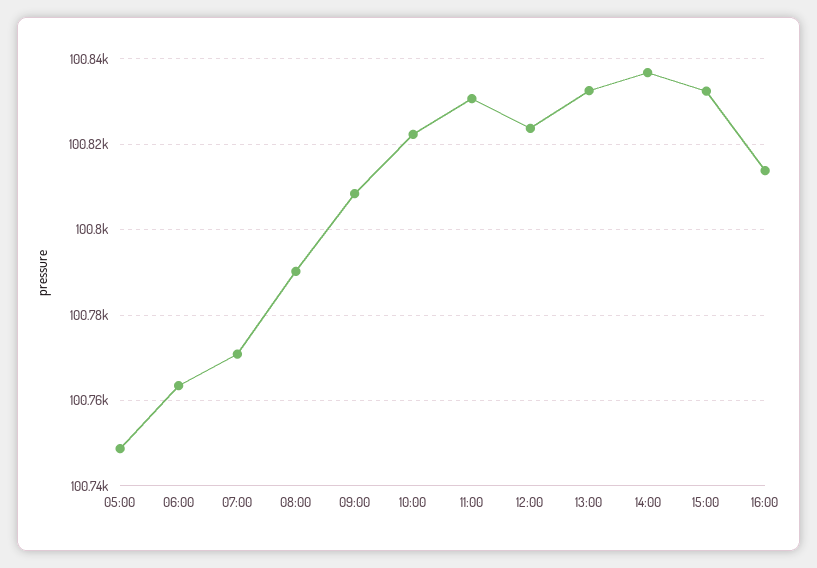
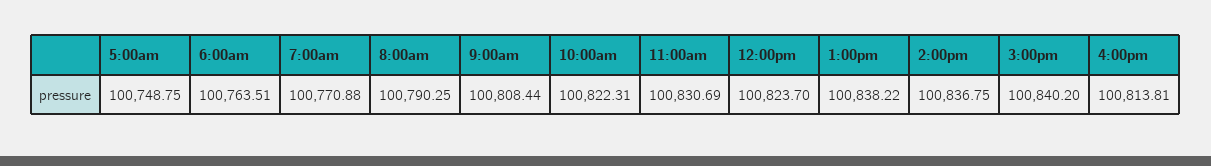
13:00: 100832 -> 100838.22
15:00: 100832 -> 100840.2

